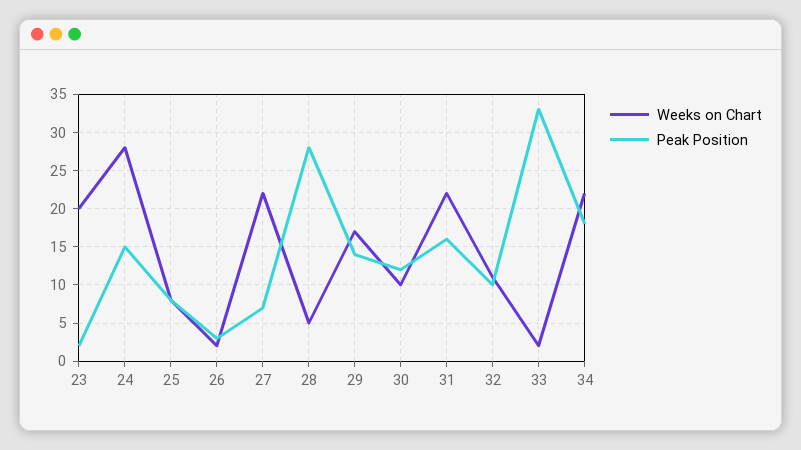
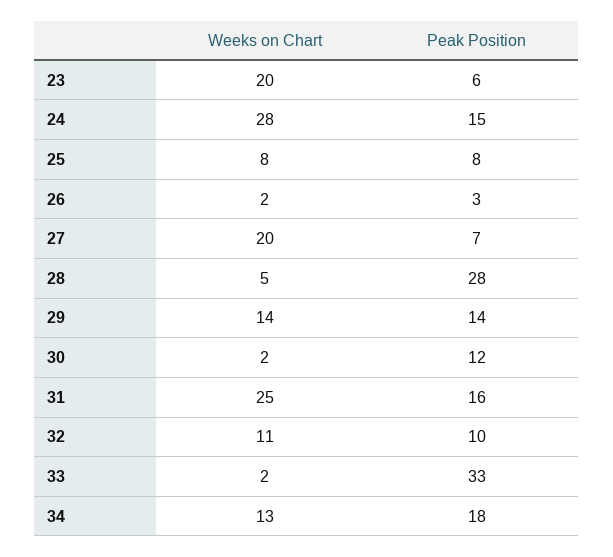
Peak Position, 23: 2 -> 6
Weeks on Chart, 27: 22 -> 20
Weeks on Chart, 29: 17 -> 14
Weeks on Chart, 30: 10 -> 2
Weeks on Chart, 31: 22 -> 25
Weeks on Chart, 34: 22 -> 13

